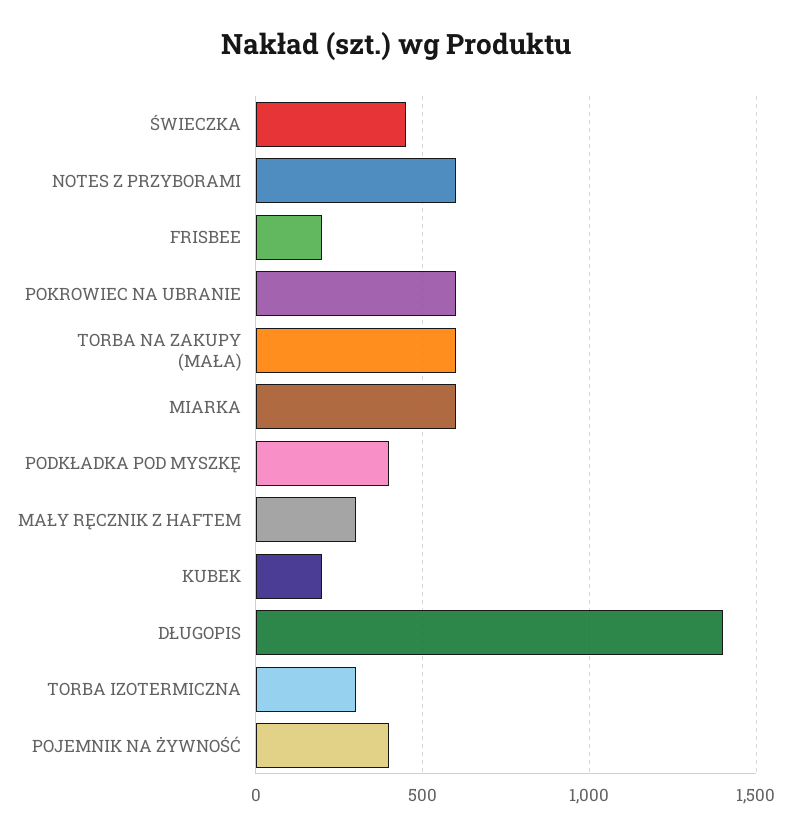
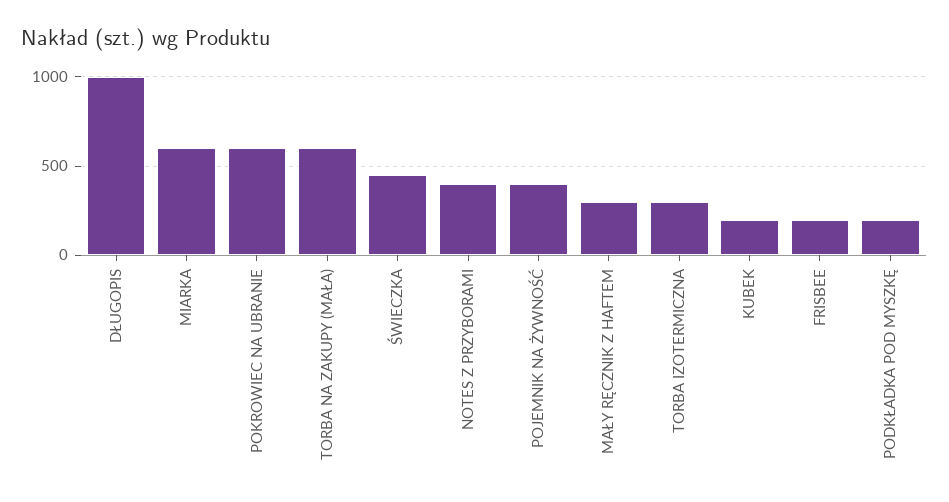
NOTES Z PRZYBORAMI: 600 -> 400
PODKŁADKA POD MYSZKĘ: 400 -> 200
DŁUGOPIS: 1400 -> 1000

